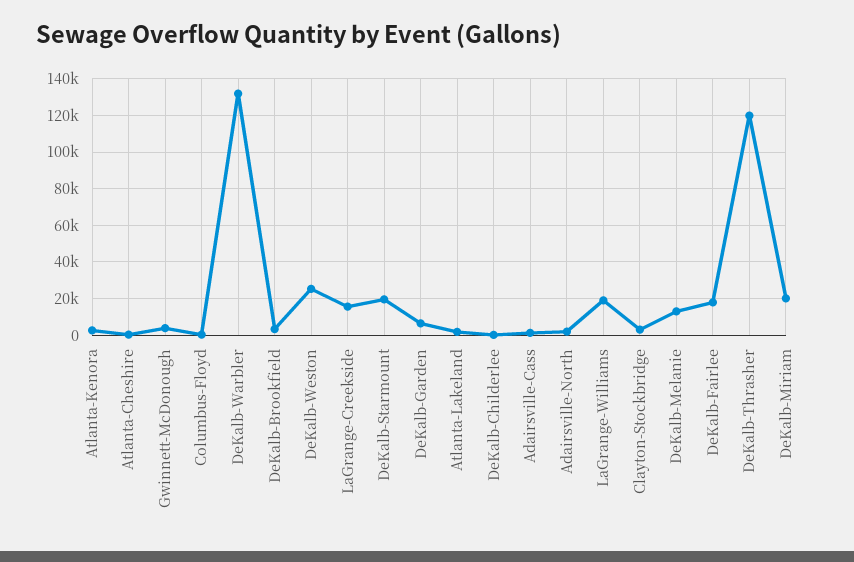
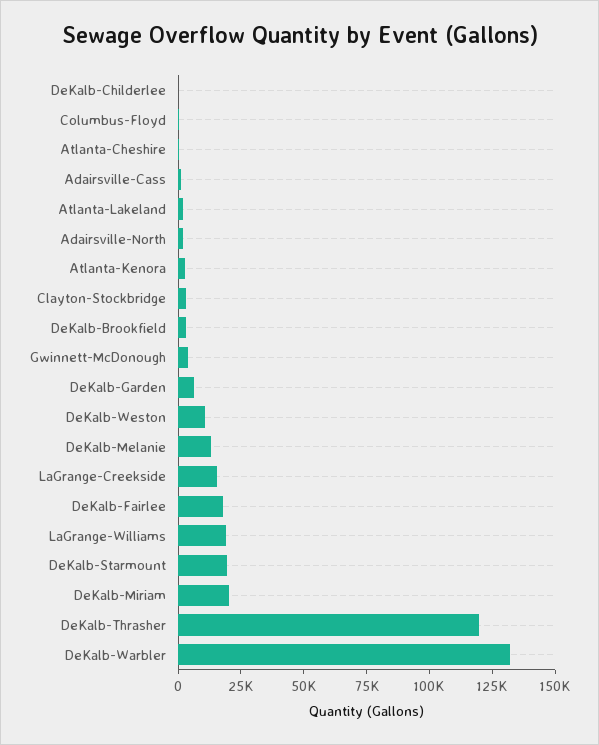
DeKalb-Weston: 25000 -> 10000

